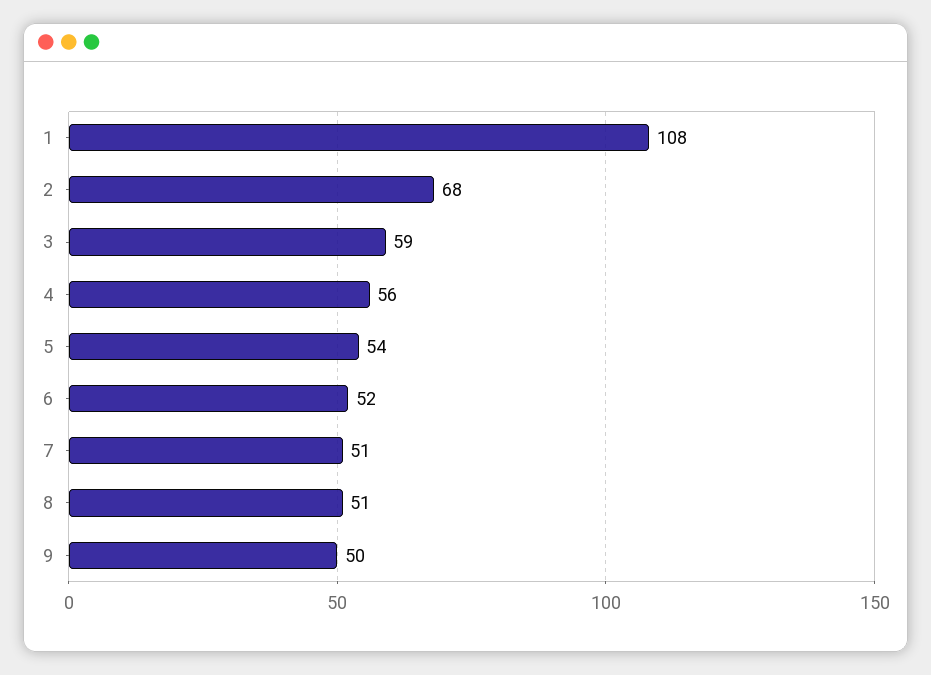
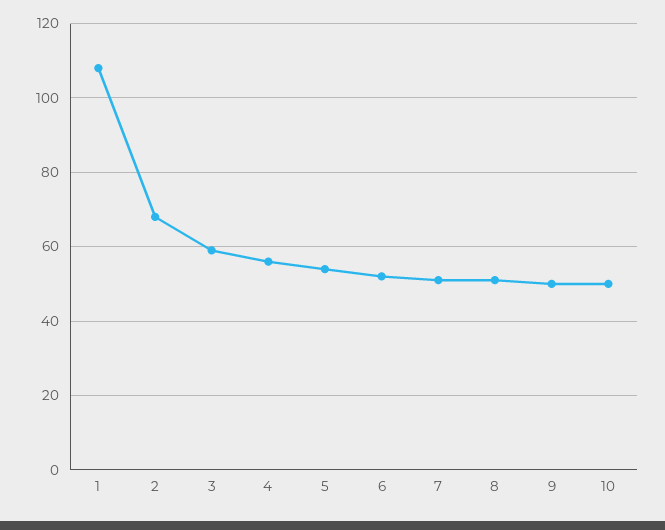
10: none -> 50

